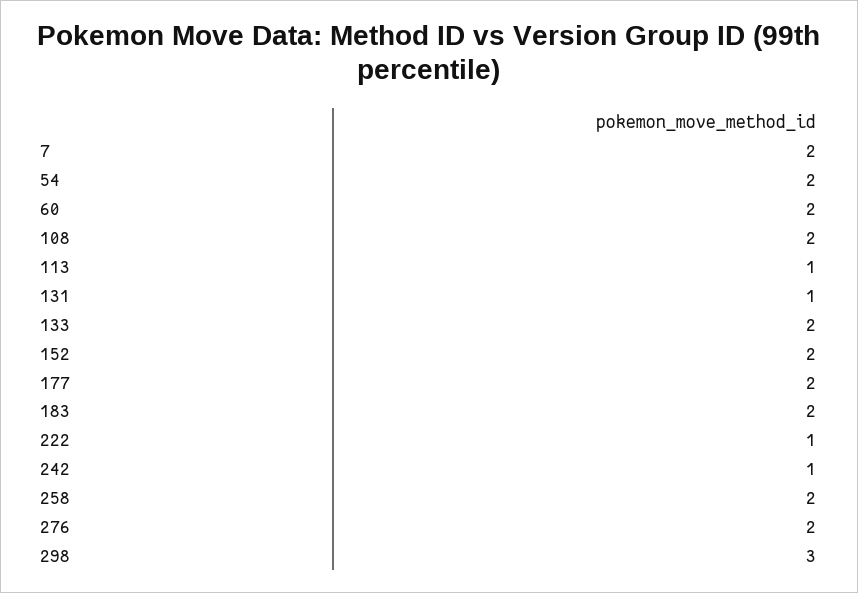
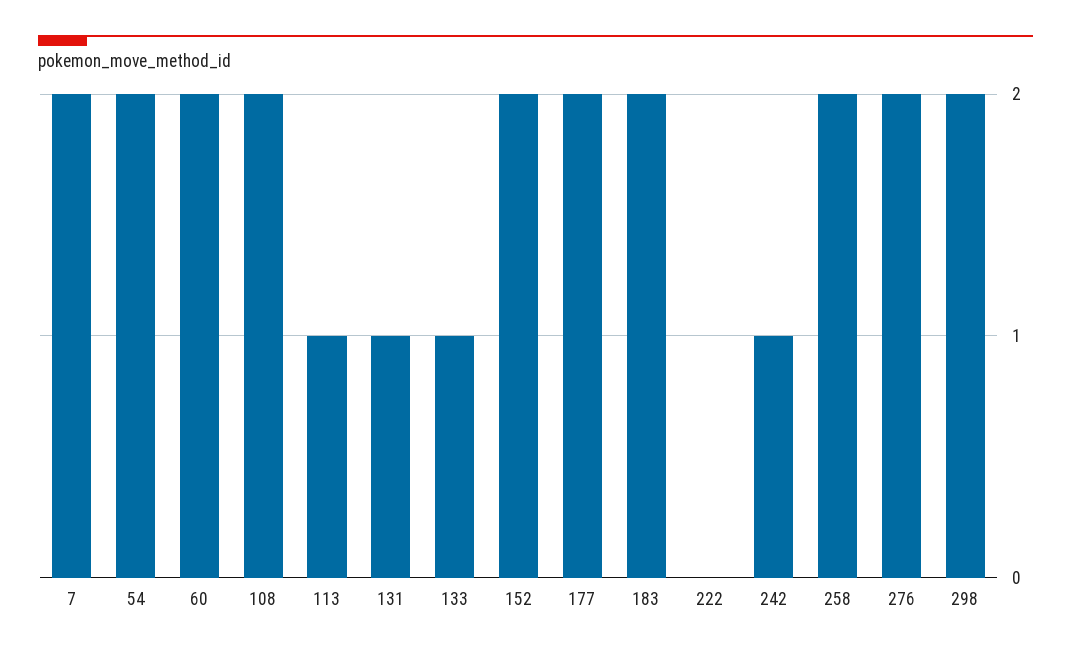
133: 2 -> 1
222: 1 -> 0
298: 3 -> 2

